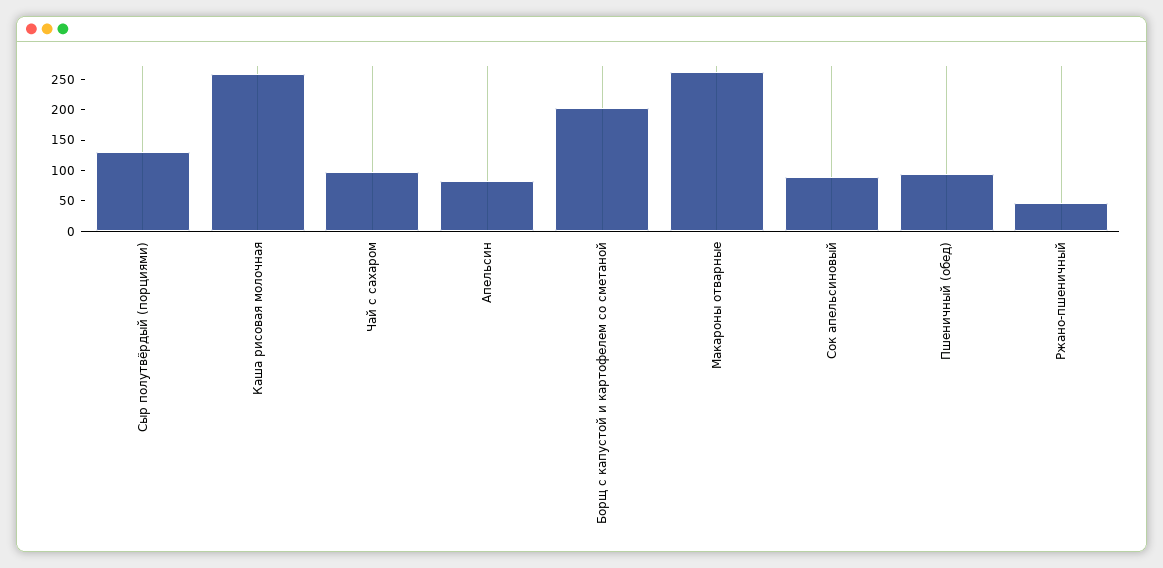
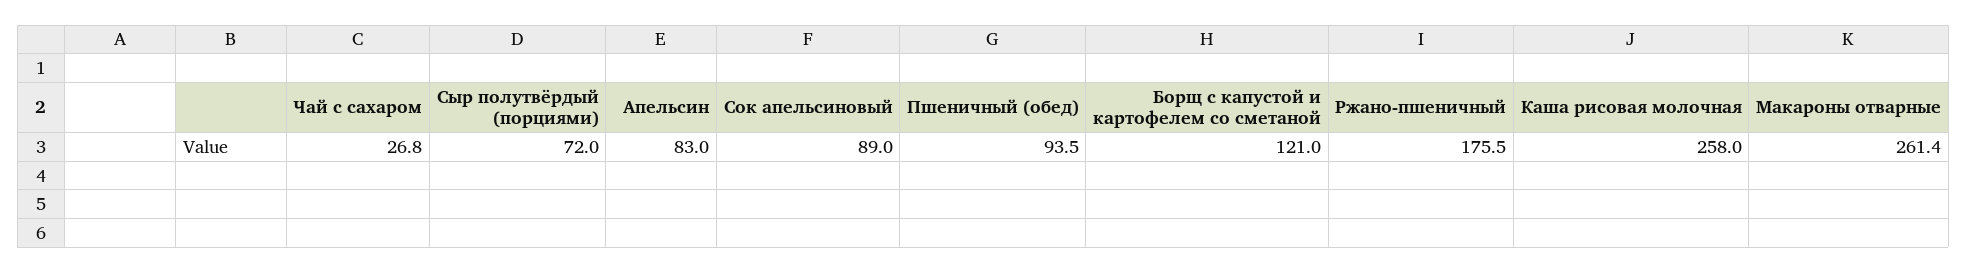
Сыр полутвёрдый (порциями): 125 -> 72
Чай с сахаром: 100 -> 26.8
Борщ с капустой и картофелем со сметаной: 200 -> 121
Ржано-пшеничный: 50 -> 175.5

